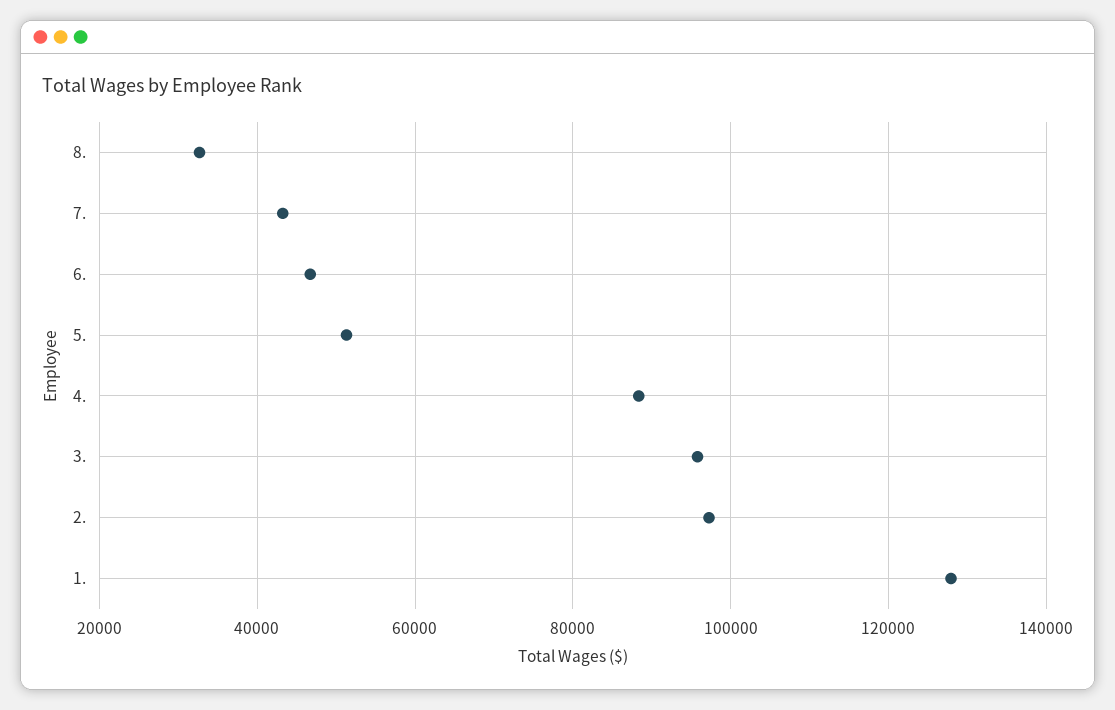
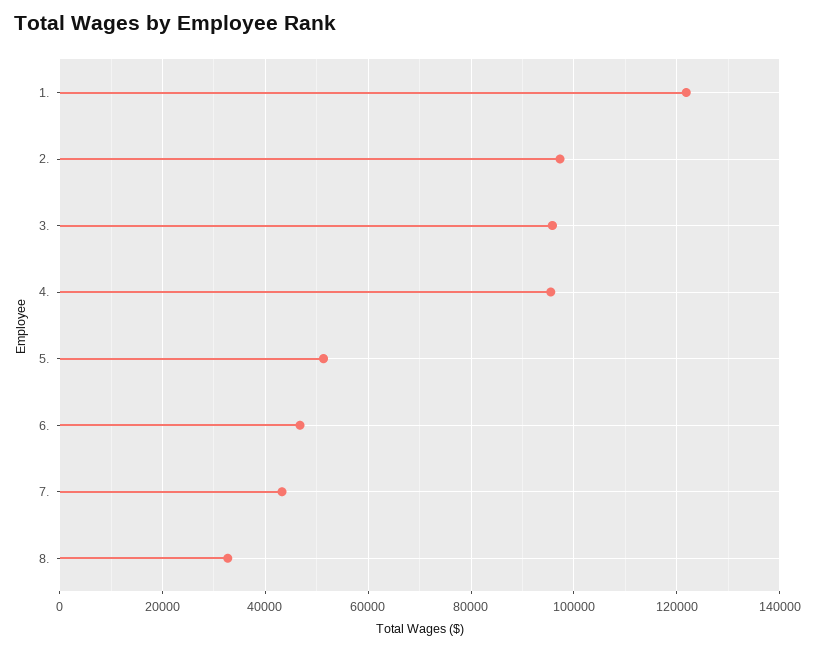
4.: 88000 -> 96000
1.: 128000 -> 122000

